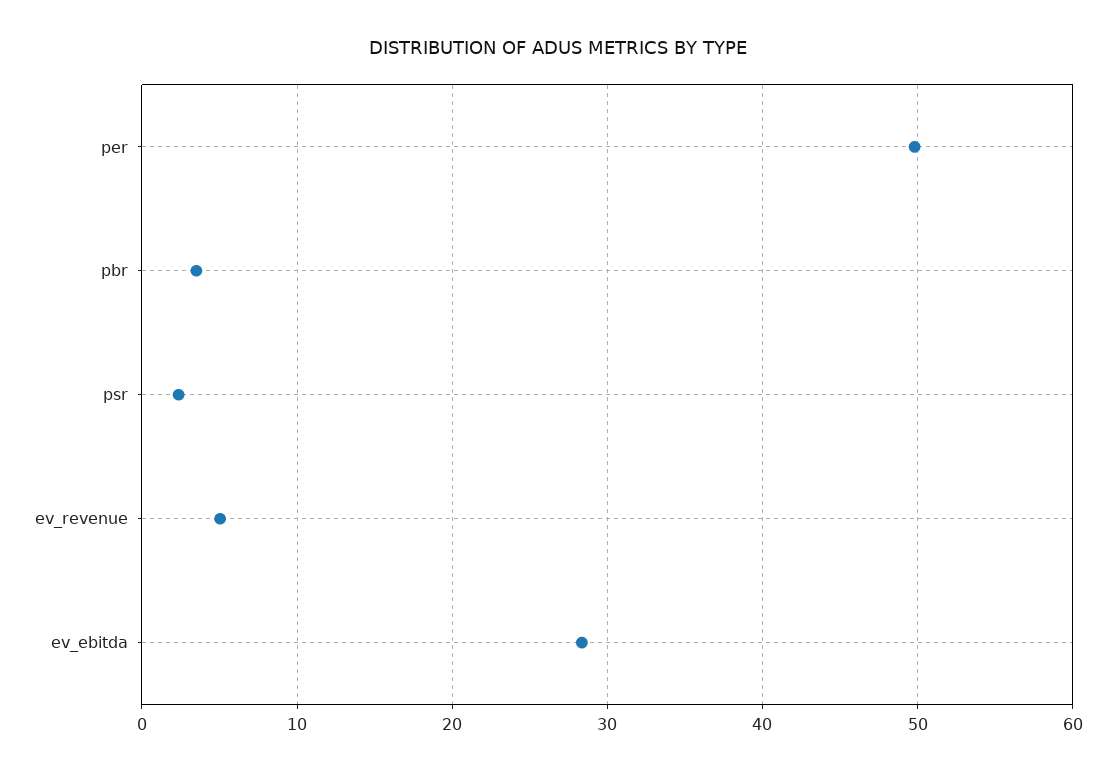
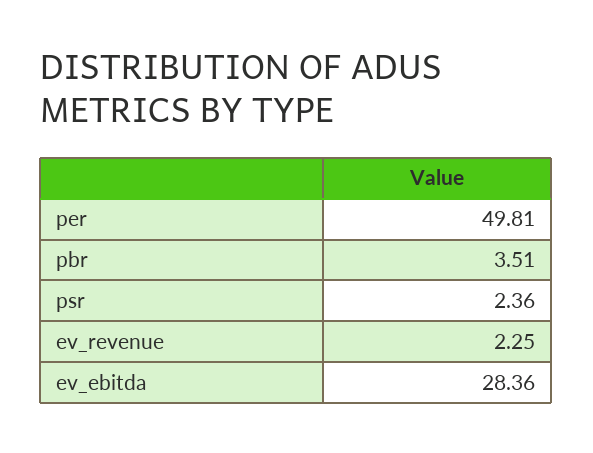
ev_revenue: 5 -> 2.25

